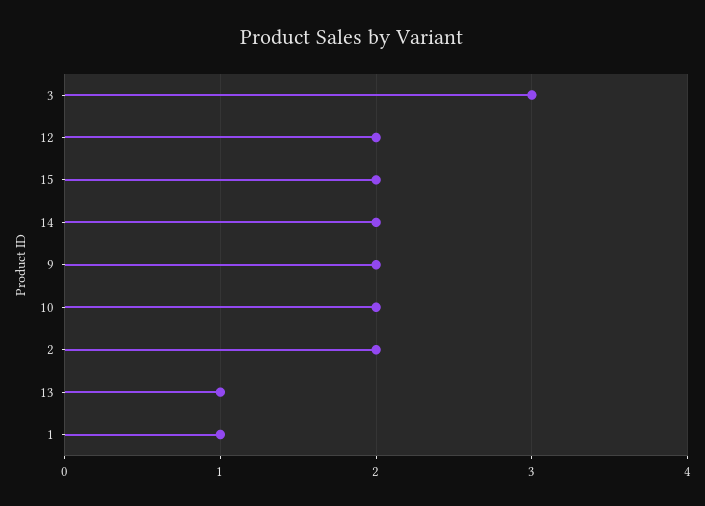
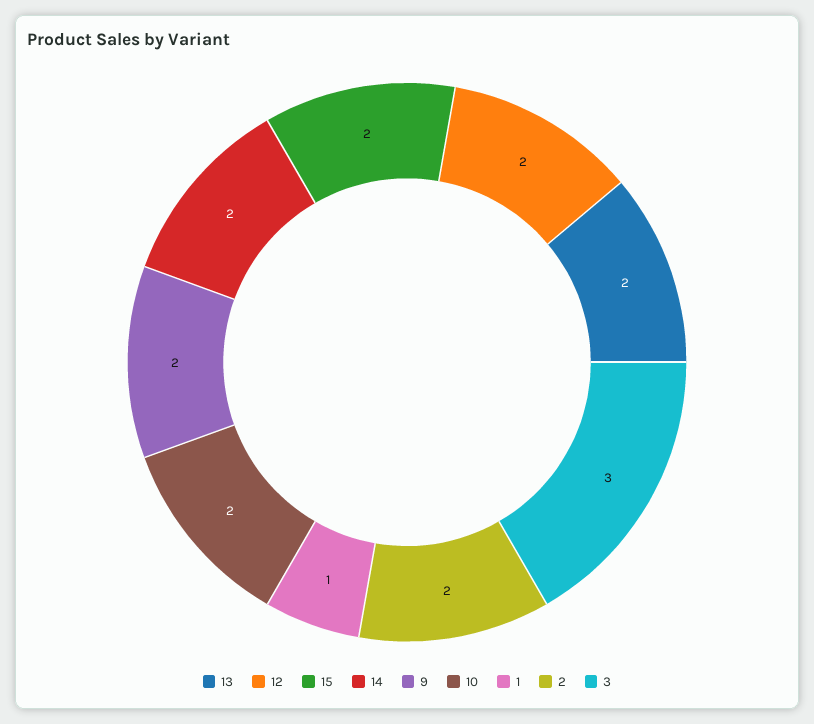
13: 1 -> 2

